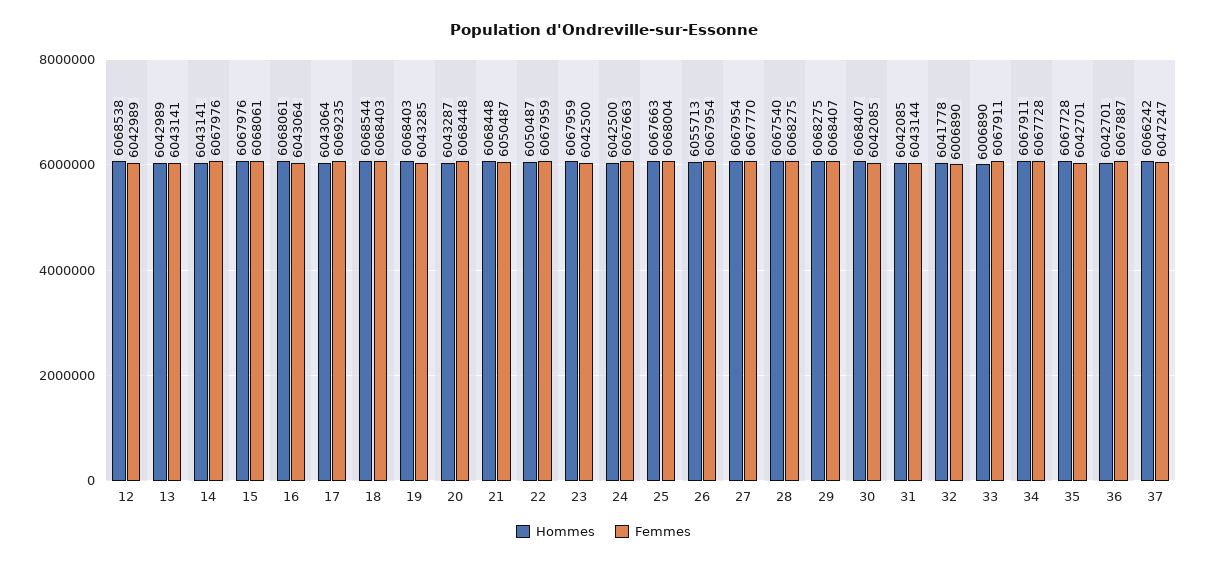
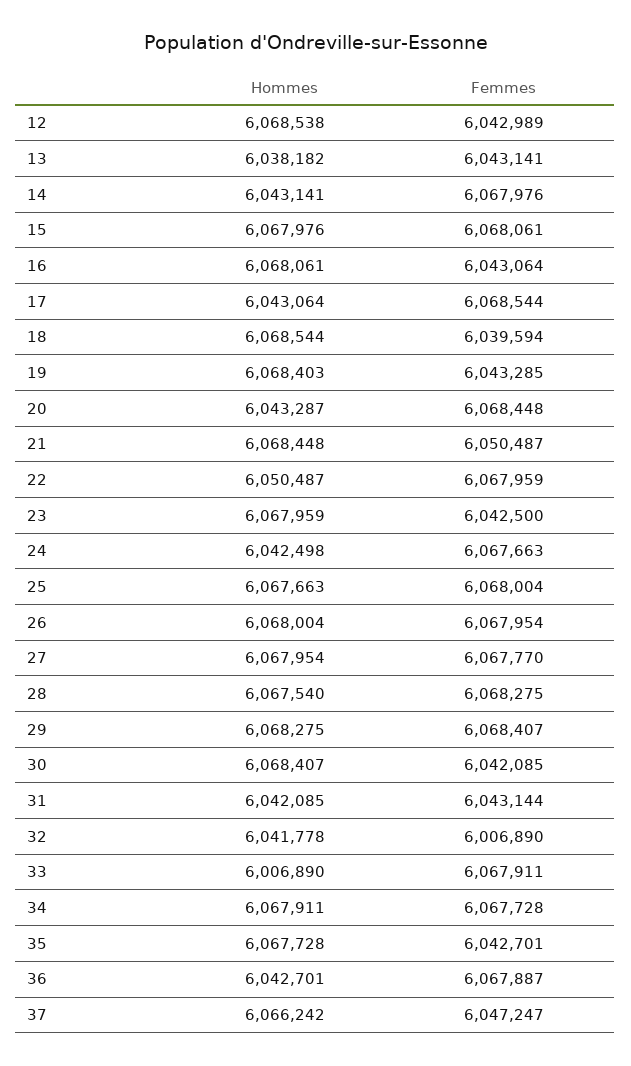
Hommes, 13: 6042989 -> 6038182
Femmes, 17: 6069235 -> 6068544
Femmes, 18: 6068403 -> 6039594
Hommes, 24: 6042500 -> 6042498
Hommes, 26: 6055713 -> 6068004

